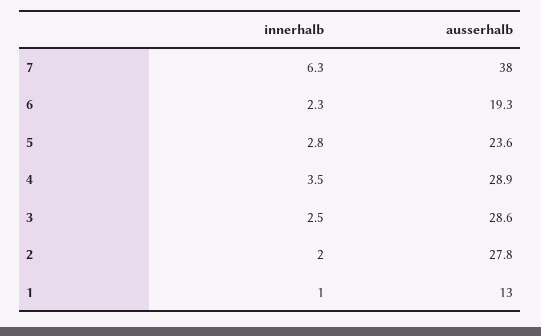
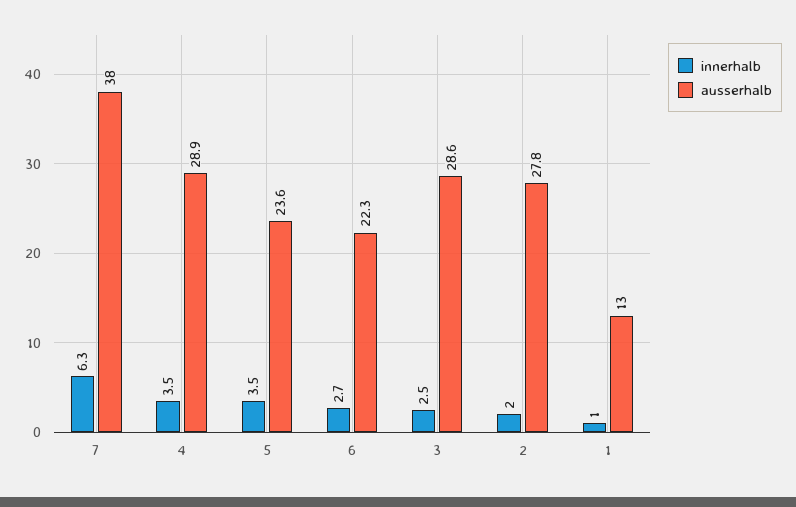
innerhalb, 6: 2.3 -> 2.7
ausserhalb, 6: 19.3 -> 22.3
innerhalb, 5: 2.8 -> 3.5

